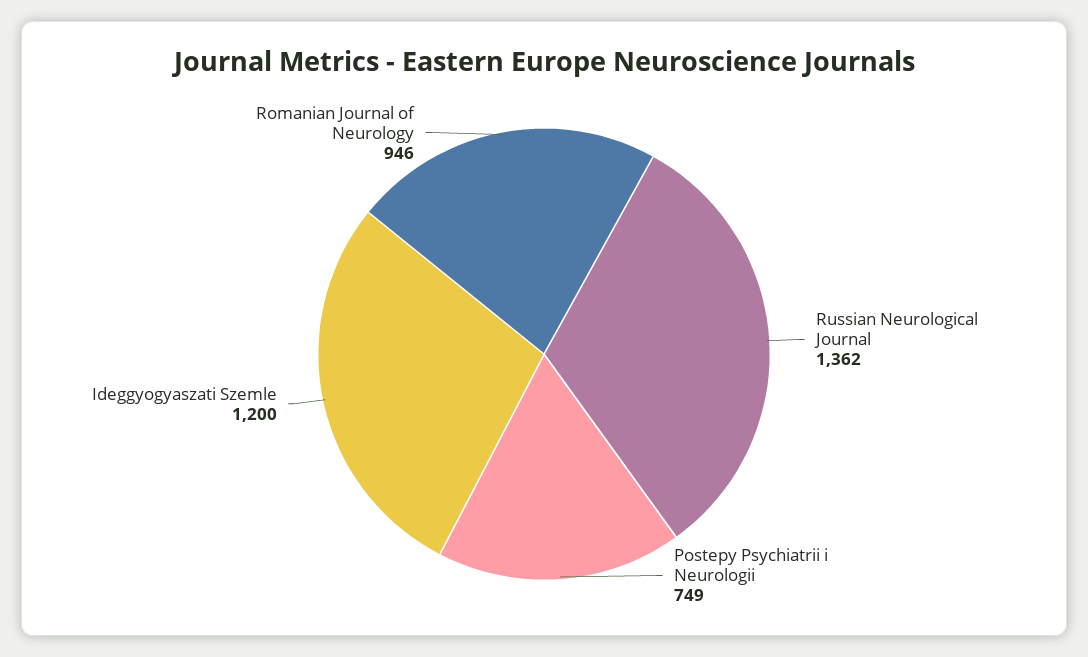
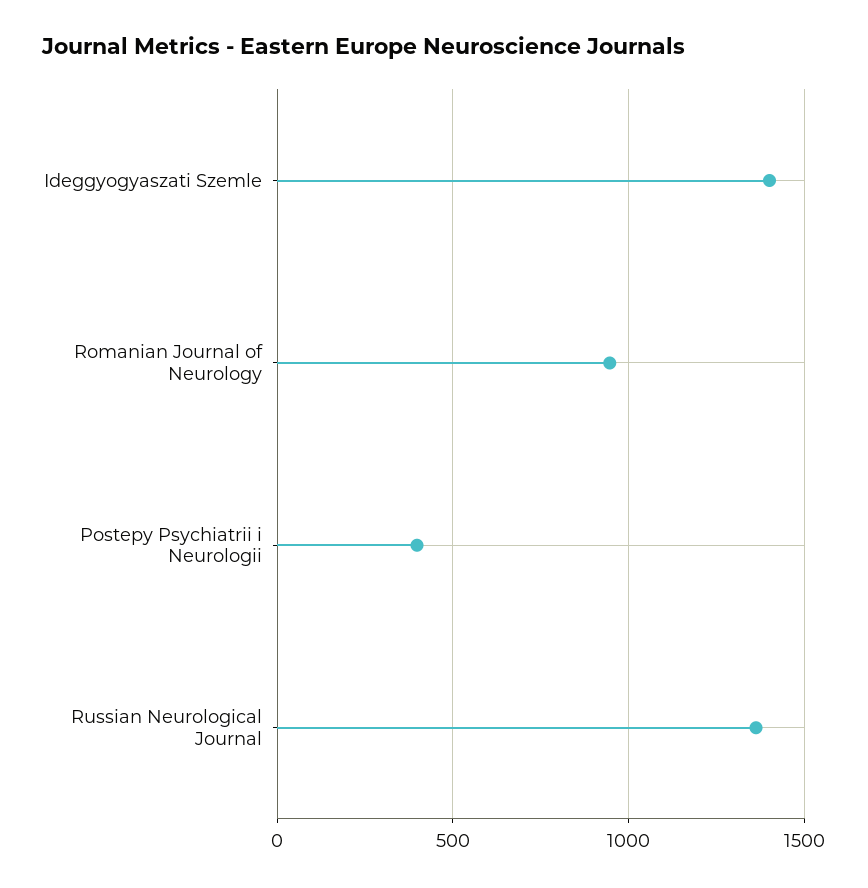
Postepy Psychiatrii i Neurologii: 749 -> 400
Ideggyogyaszati Szemle: 1200 -> 1400

